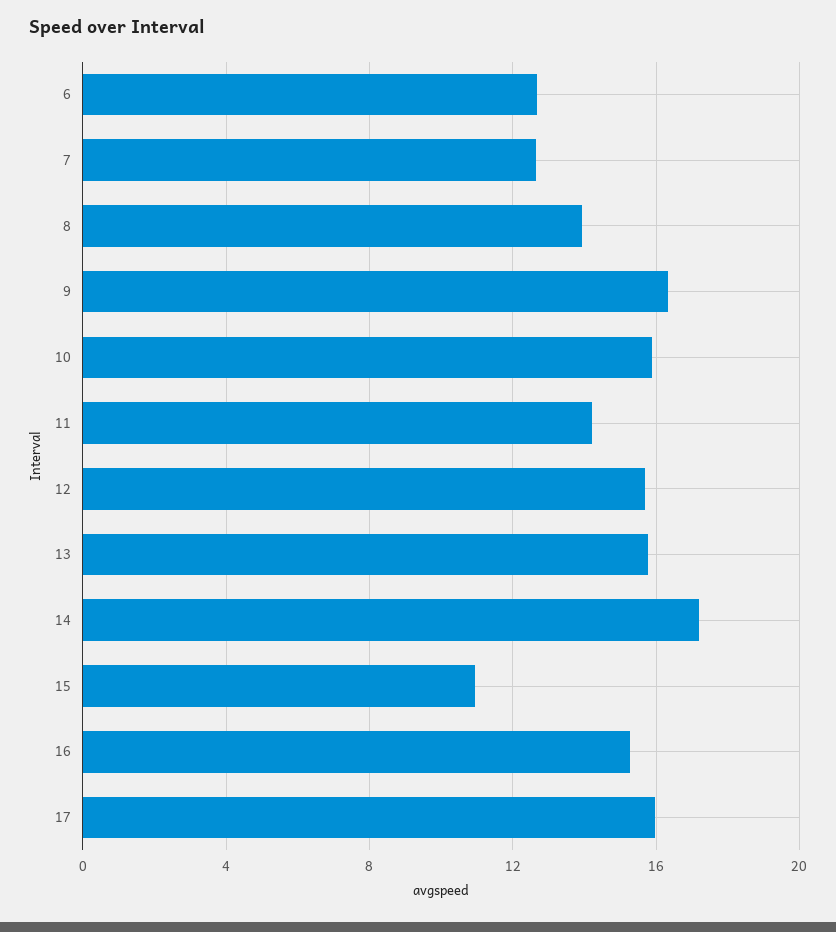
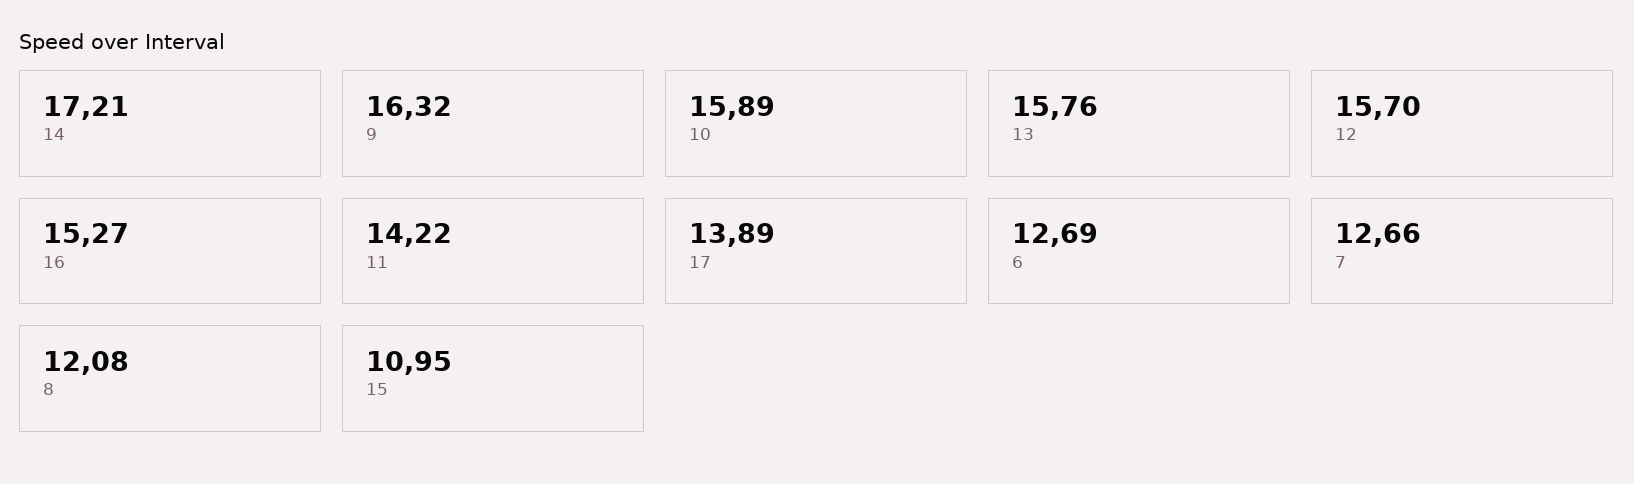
8: 14 -> 12.08
17: 16 -> 13.89

